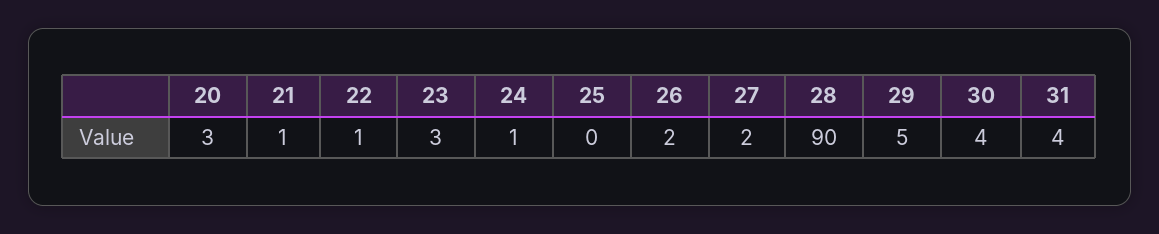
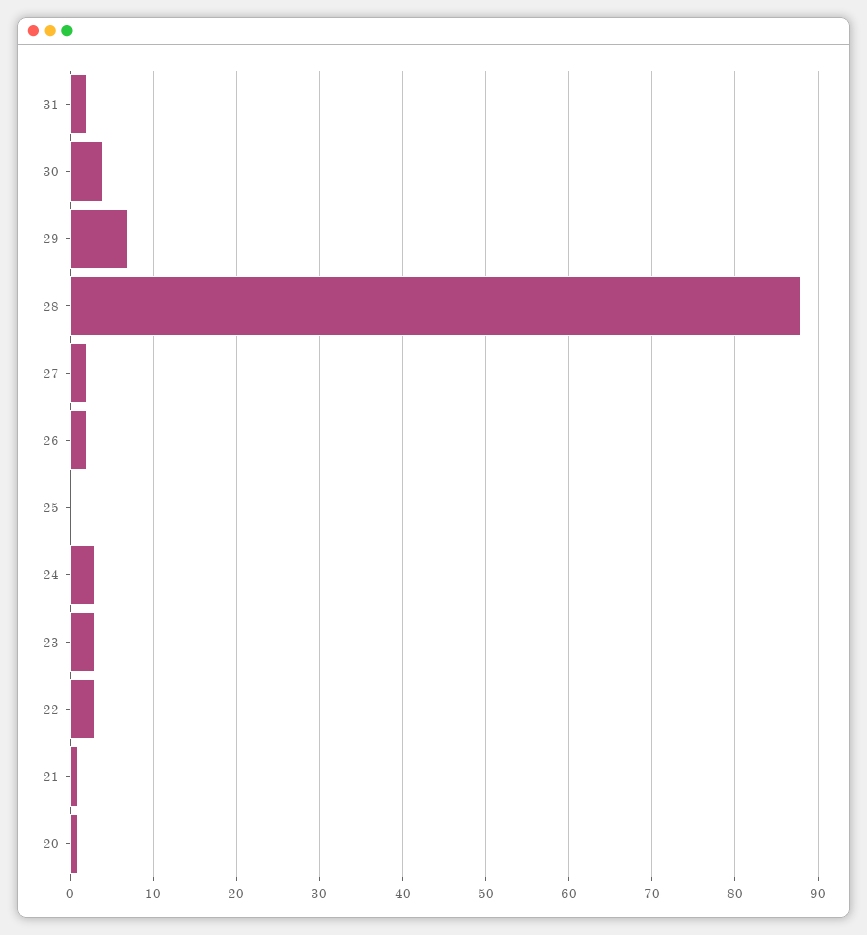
20: 3 -> 1
22: 1 -> 3
24: 1 -> 3
28: 90 -> 88
29: 5 -> 7
31: 4 -> 2

